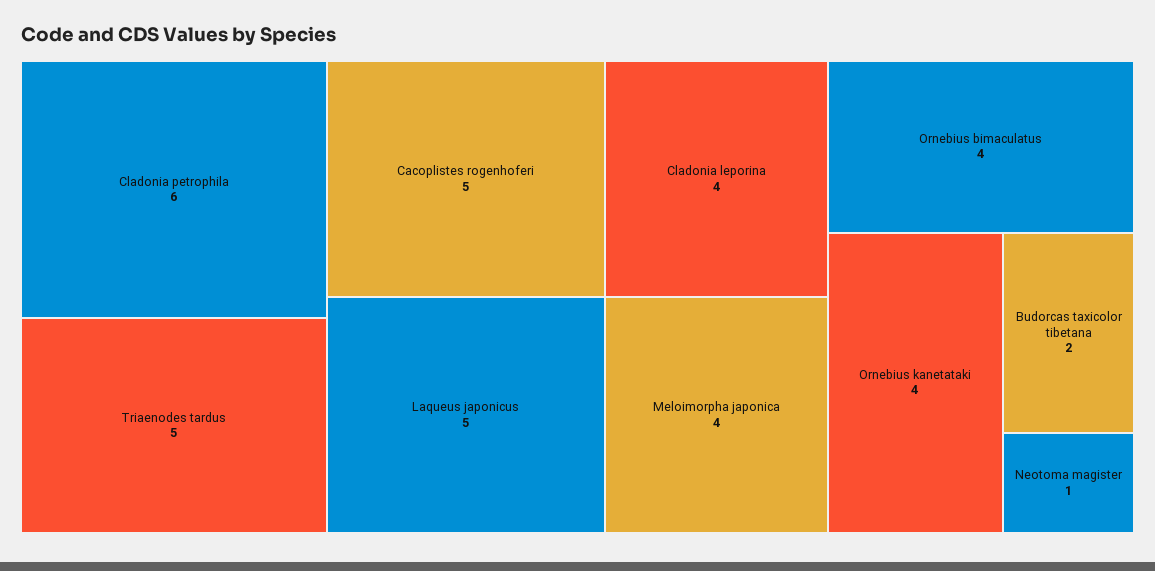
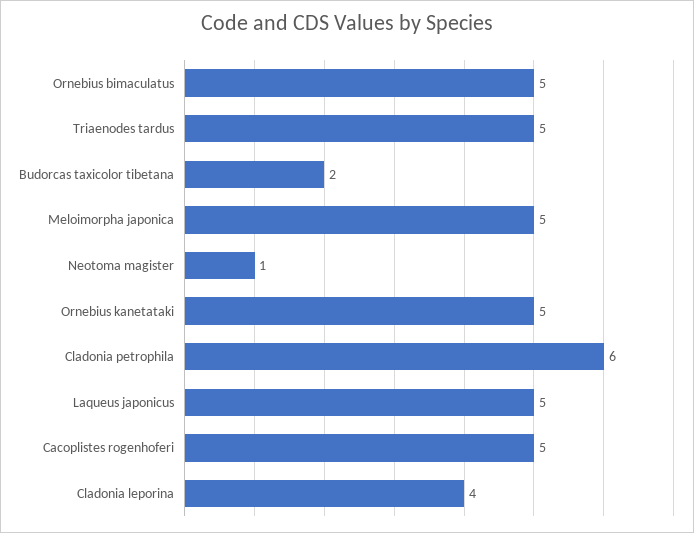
Meloimorpha japonica: 4 -> 5
Ornebius bimaculatus: 4 -> 5
Ornebius kanetataki: 4 -> 5

